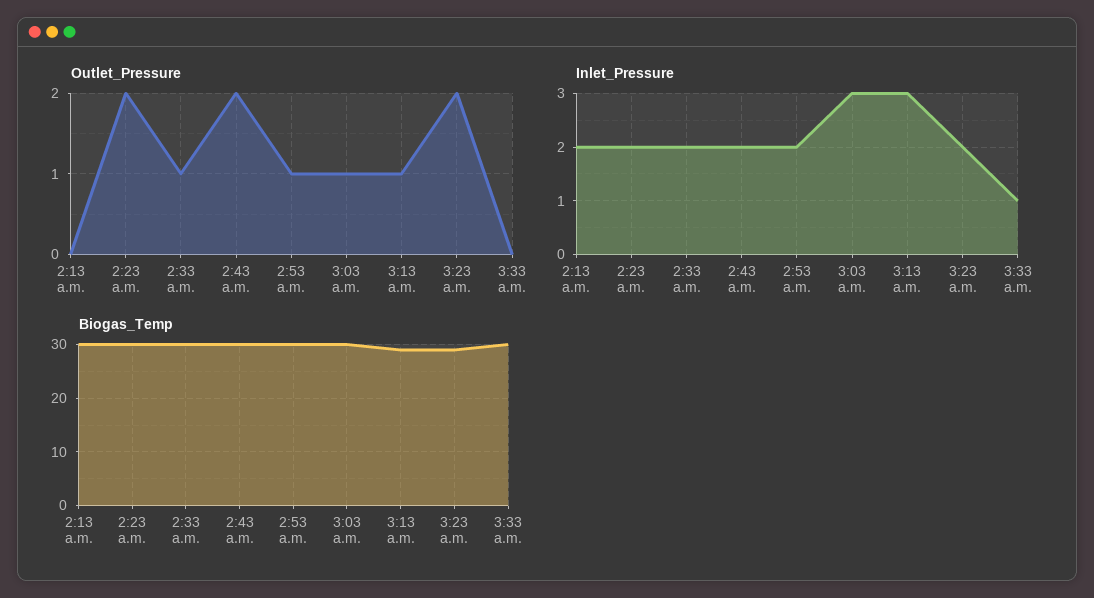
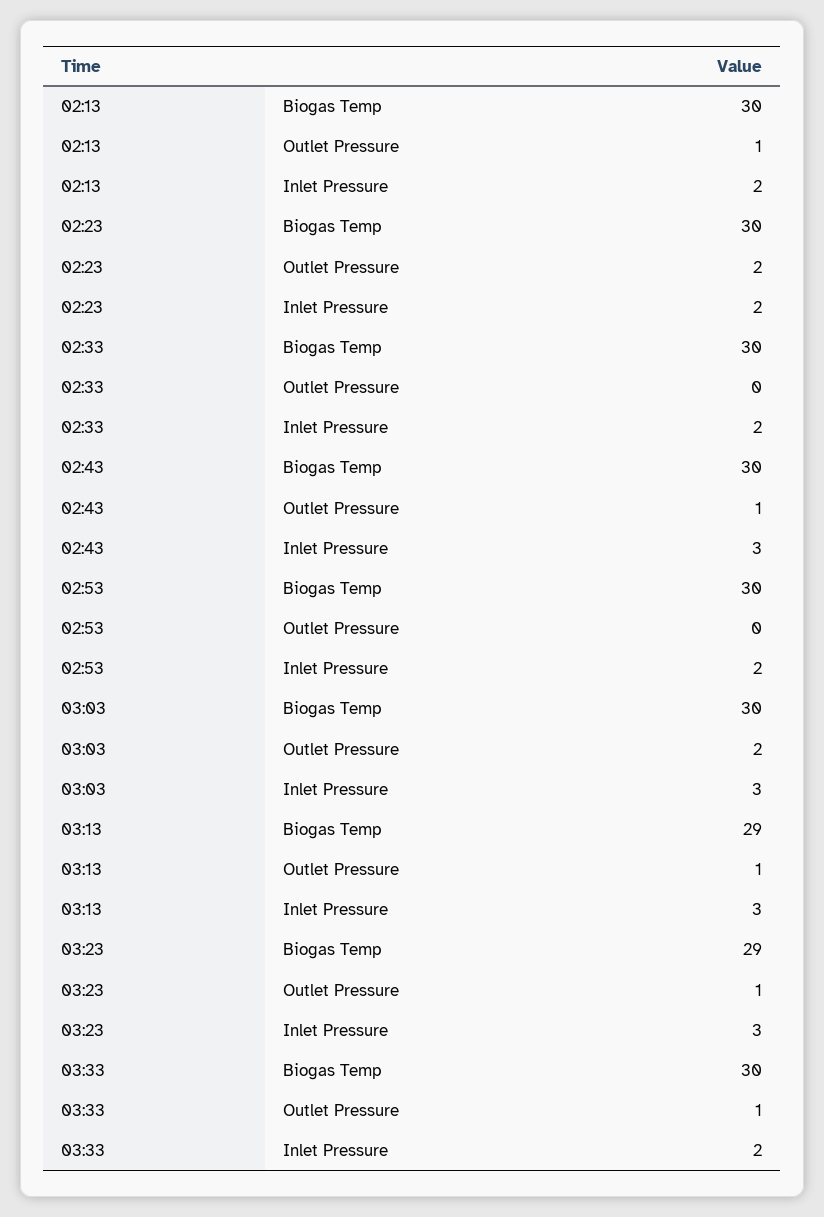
Outlet_Pressure, 2:13 a.m.: 0 -> 1
Outlet_Pressure, 2:33 a.m.: 1 -> 0
Outlet_Pressure, 2:43 a.m.: 2 -> 1
Outlet_Pressure, 2:53 a.m.: 1 -> 0
Outlet_Pressure, 3:03 a.m.: 1 -> 2
Outlet_Pressure, 3:23 a.m.: 2 -> 1
Outlet_Pressure, 3:33 a.m.: 0 -> 1
Inlet_Pressure, 2:43 a.m.: 2 -> 3
Inlet_Pressure, 3:23 a.m.: 2 -> 3
Inlet_Pressure, 3:33 a.m.: 1 -> 2

